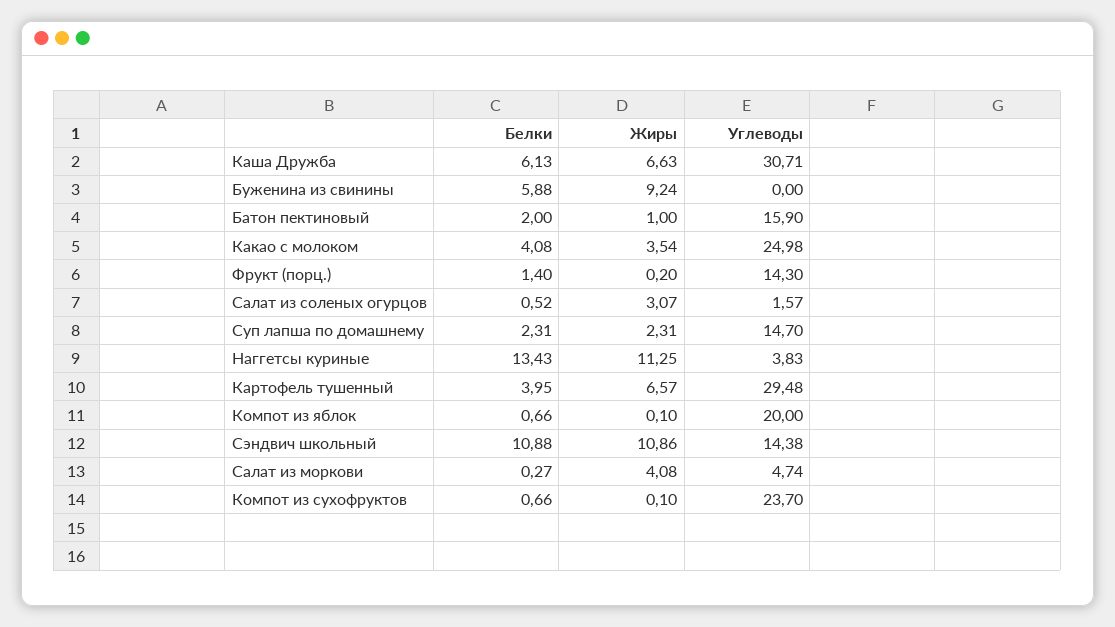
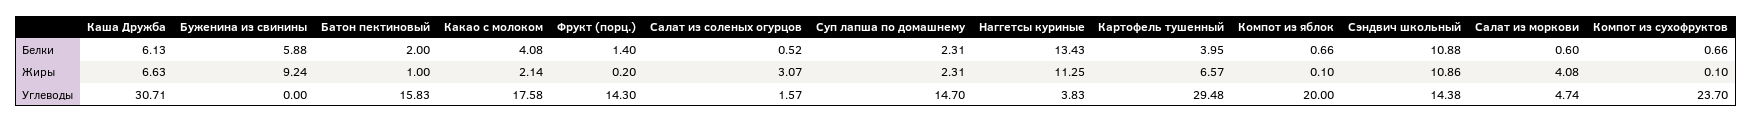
Углеводы, Батон пектиновый: 15.9 -> 15.83
Жиры, Какао с молоком: 3.54 -> 2.14
Углеводы, Какао с молоком: 24.98 -> 17.58
Белки, Салат из моркови: 0.27 -> 0.6

